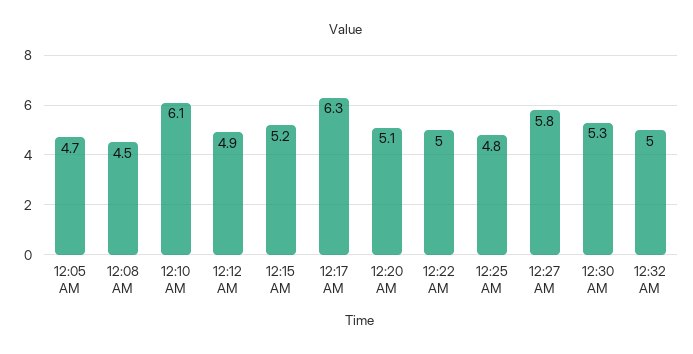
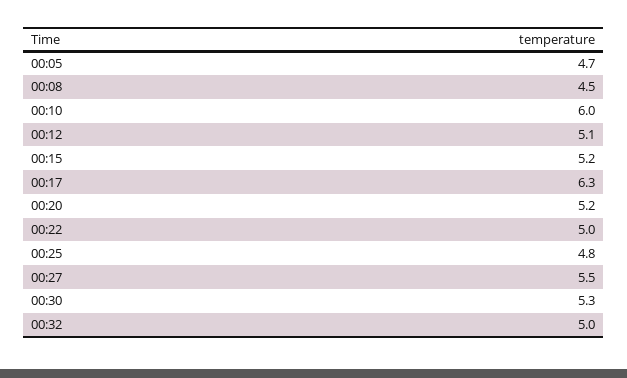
12:10 AM: 6.1 -> 6
12:12 AM: 4.9 -> 5.1
12:20 AM: 5.1 -> 5.2
12:27 AM: 5.8 -> 5.5

